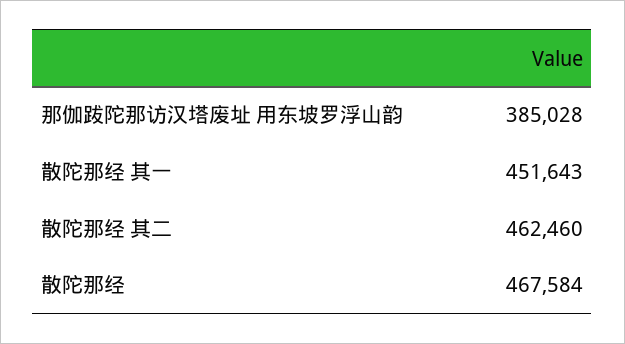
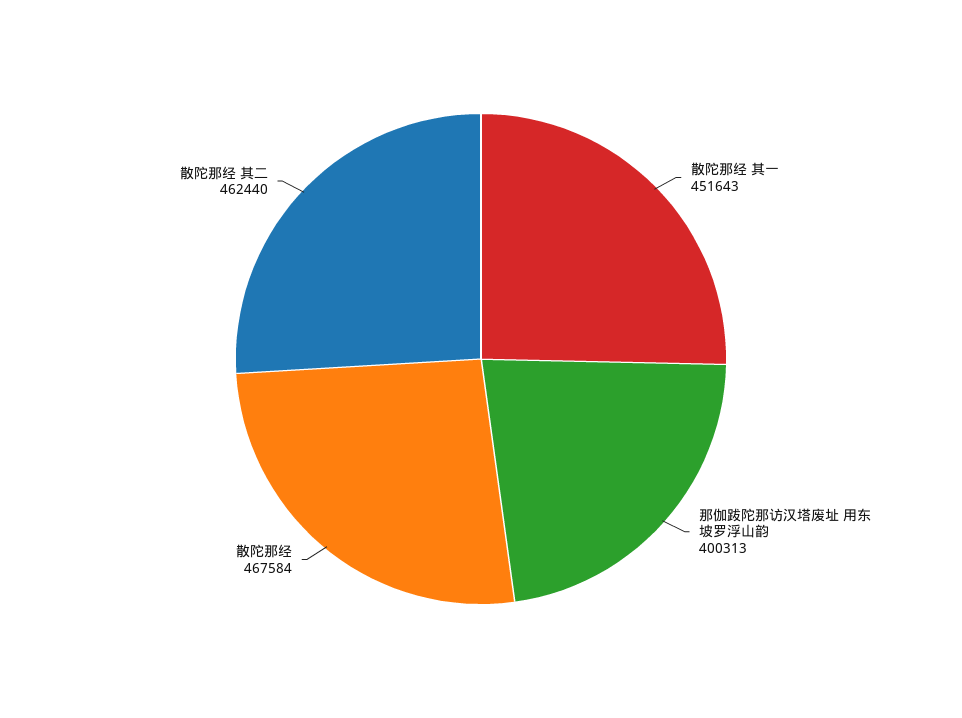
那伽跋陀那访汉塔废址 用东坡罗浮山韵: 385028 -> 400313
散陀那经 其二: 462460 -> 462440

